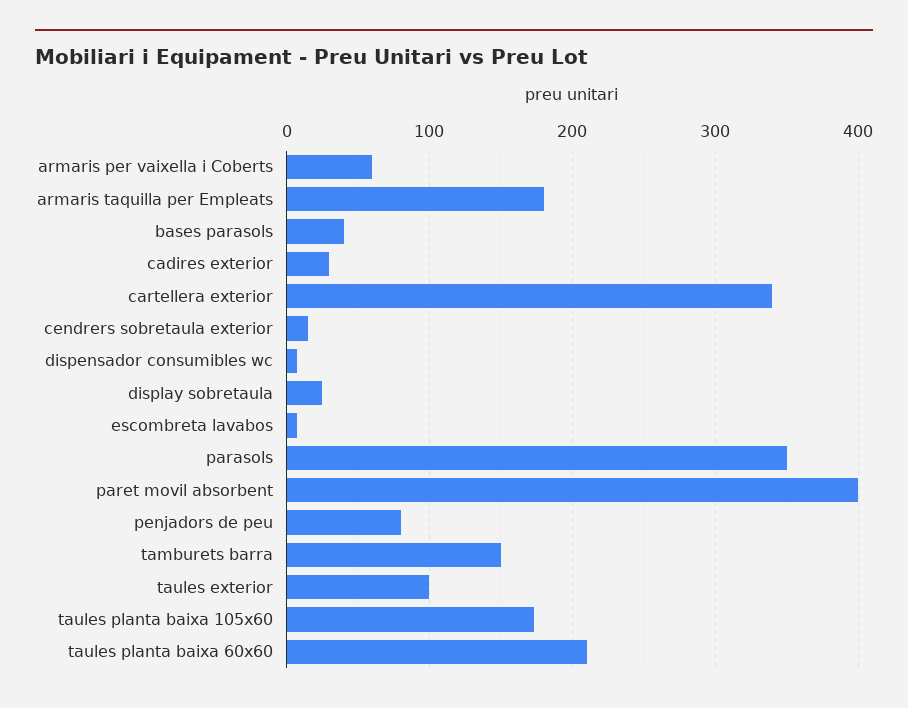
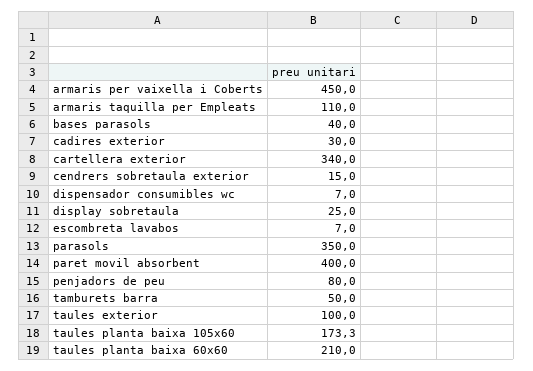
armaris per vaixella i Coberts: 60 -> 450
armaris taquilla per Empleats: 180 -> 110
tamburets barra: 150 -> 50

